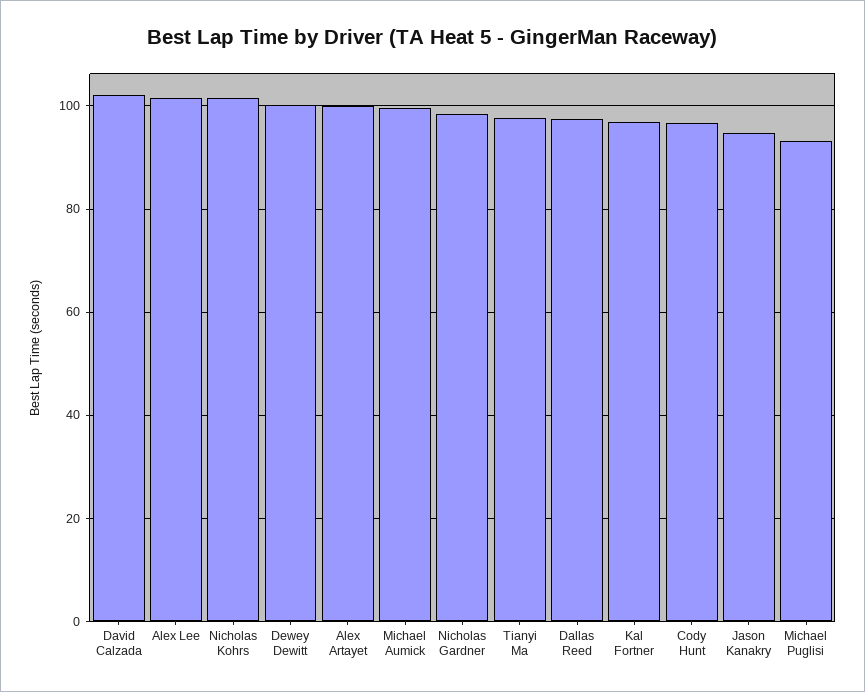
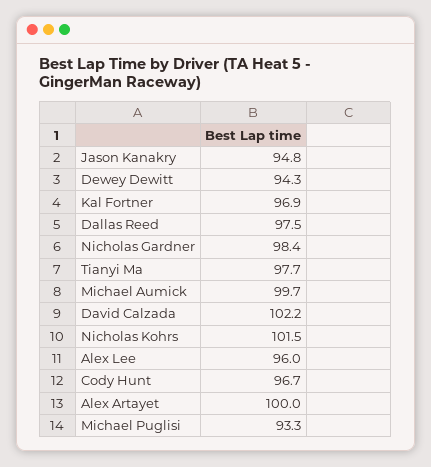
Alex Lee: 102 -> 96
Dewey Dewitt: 100 -> 94.3

